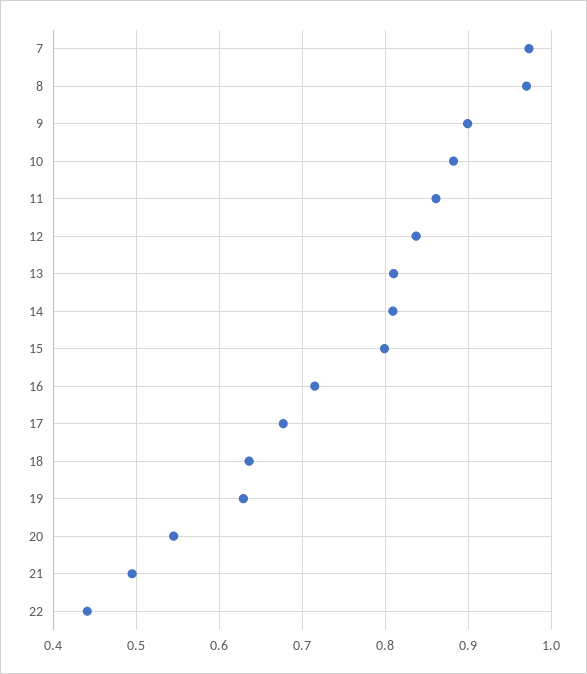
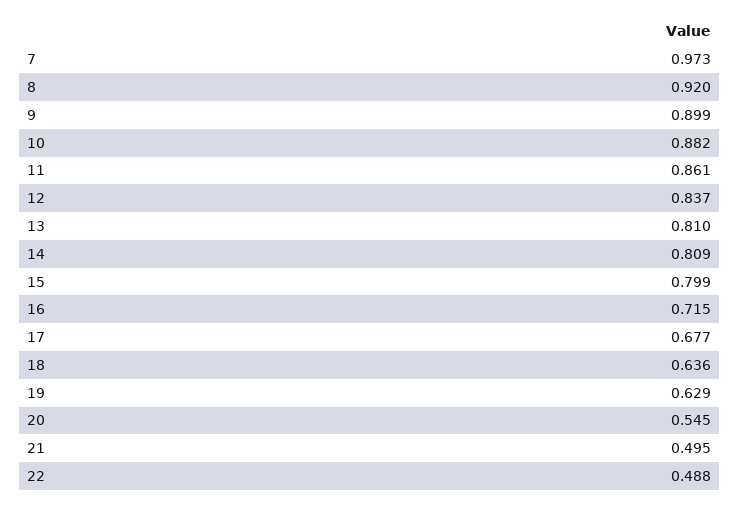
8: 0.97 -> 0.92
22: 0.44 -> 0.488

